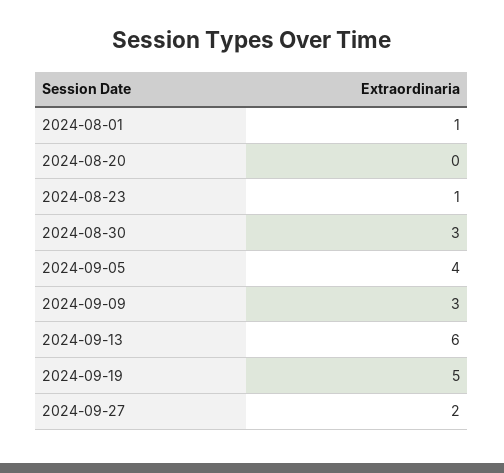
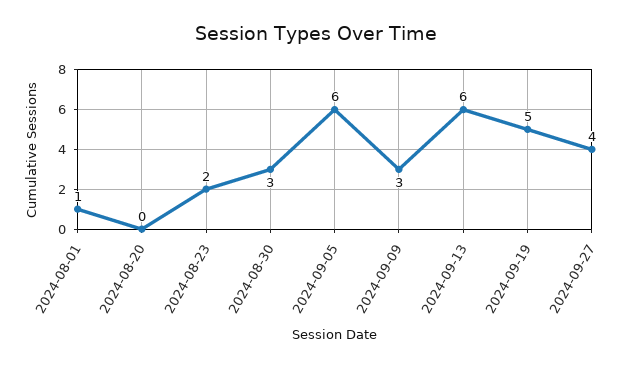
2024-08-23: 1 -> 2
2024-09-05: 4 -> 6
2024-09-27: 2 -> 4

